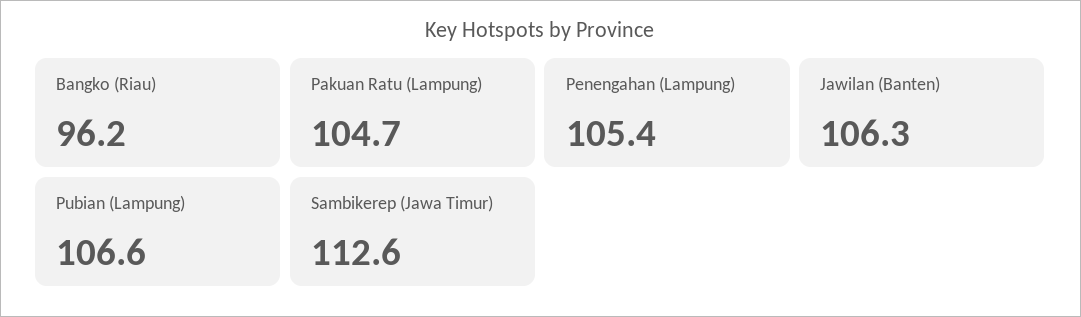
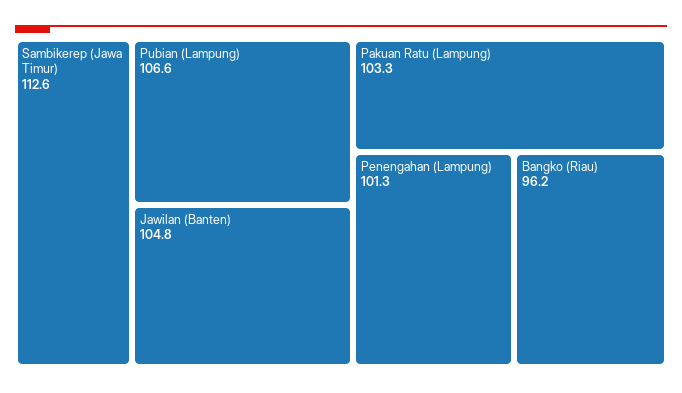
Pakuan Ratu (Lampung): 104.7 -> 103.3
Penengahan (Lampung): 105.4 -> 101.3
Jawilan (Banten): 106.3 -> 104.8

